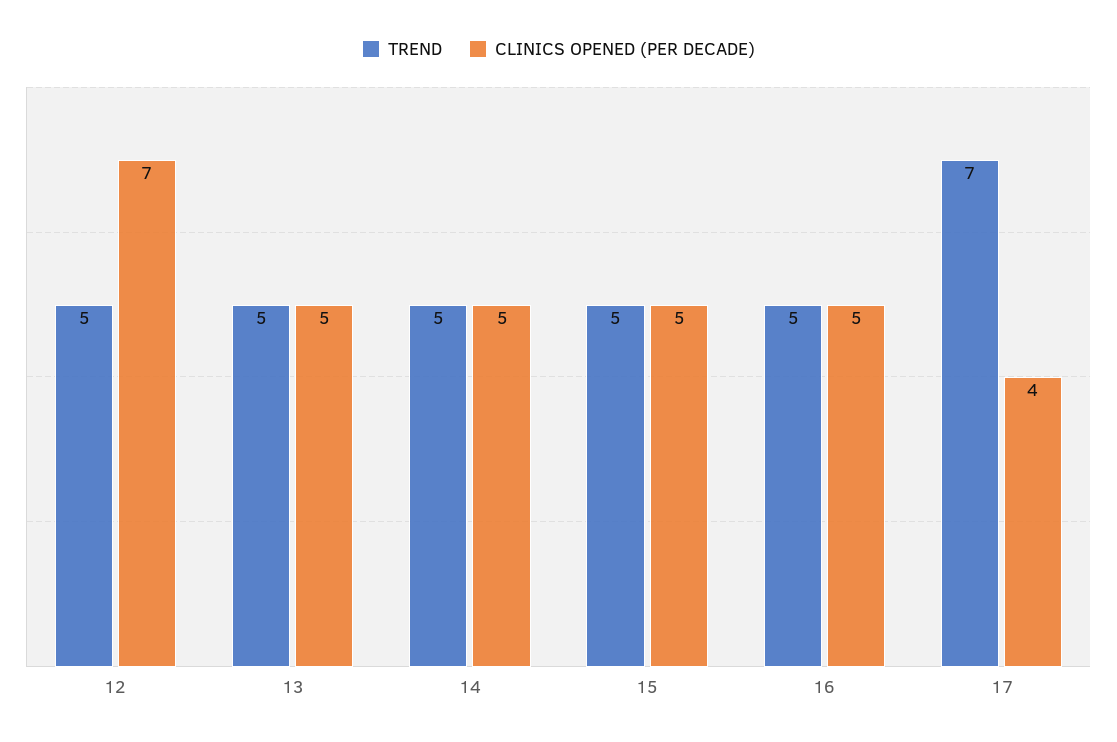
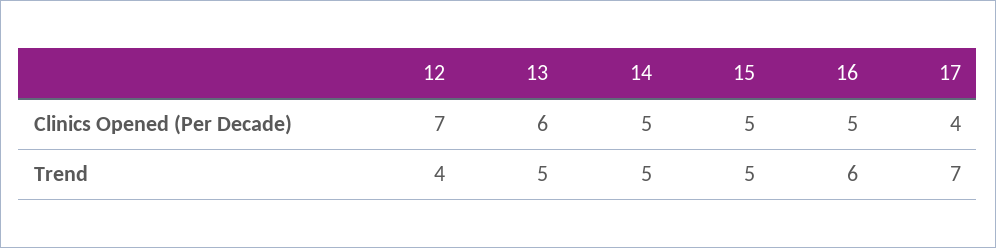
TREND, 12: 5 -> 4
CLINICS OPENED (PER DECADE), 13: 5 -> 6
TREND, 16: 5 -> 6

